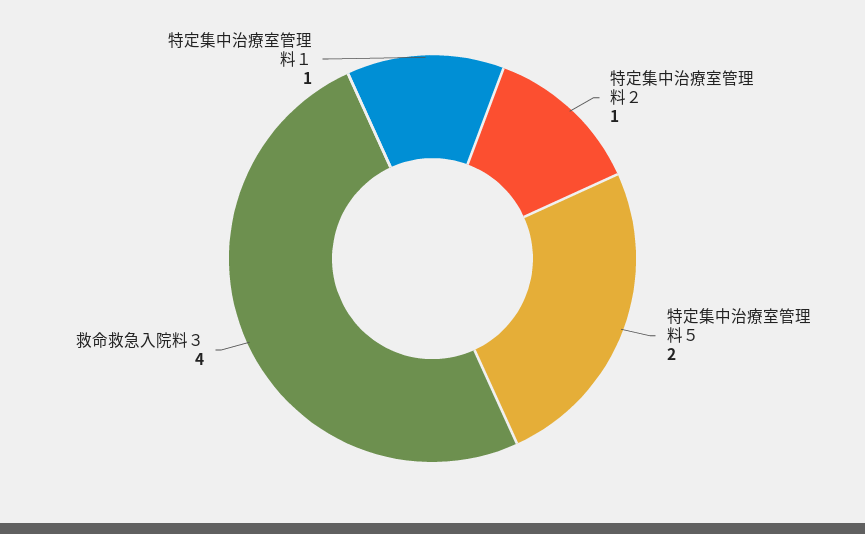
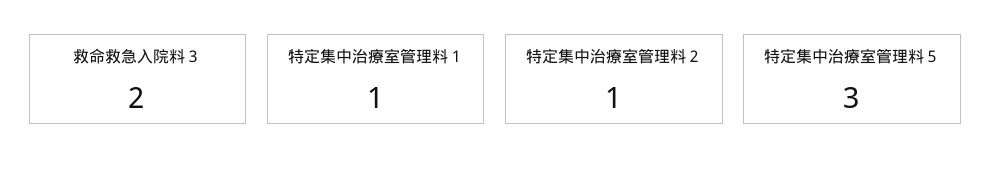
特定集中治療室管理料５: 2 -> 3
救命救急入院料３: 4 -> 2

